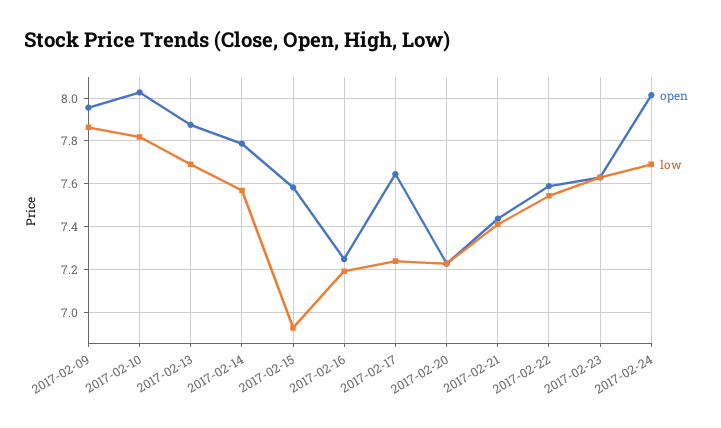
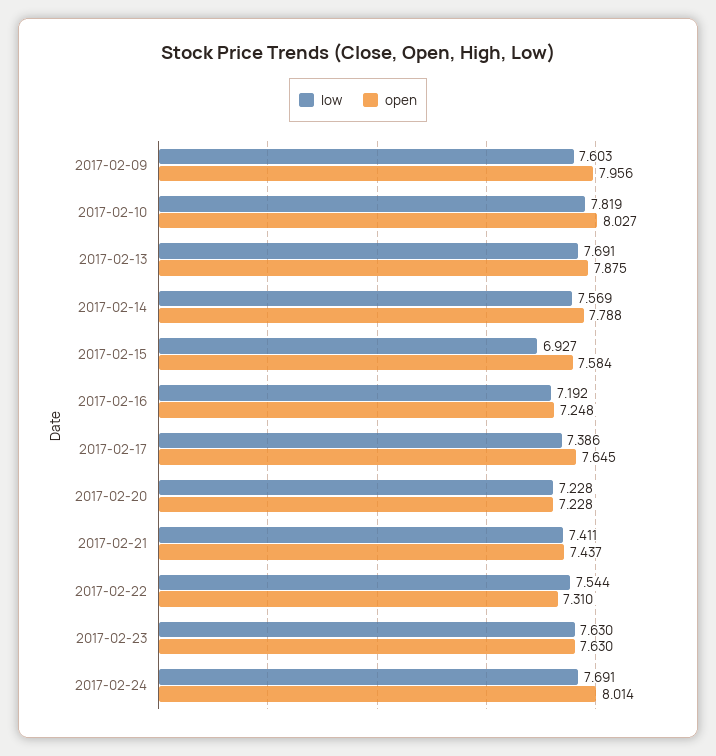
low, 2017-02-09: 7.85 -> 7.603
low, 2017-02-17: 7.25 -> 7.386
open, 2017-02-22: 7.6 -> 7.31

